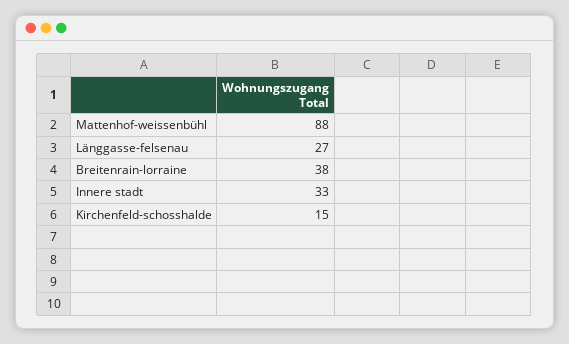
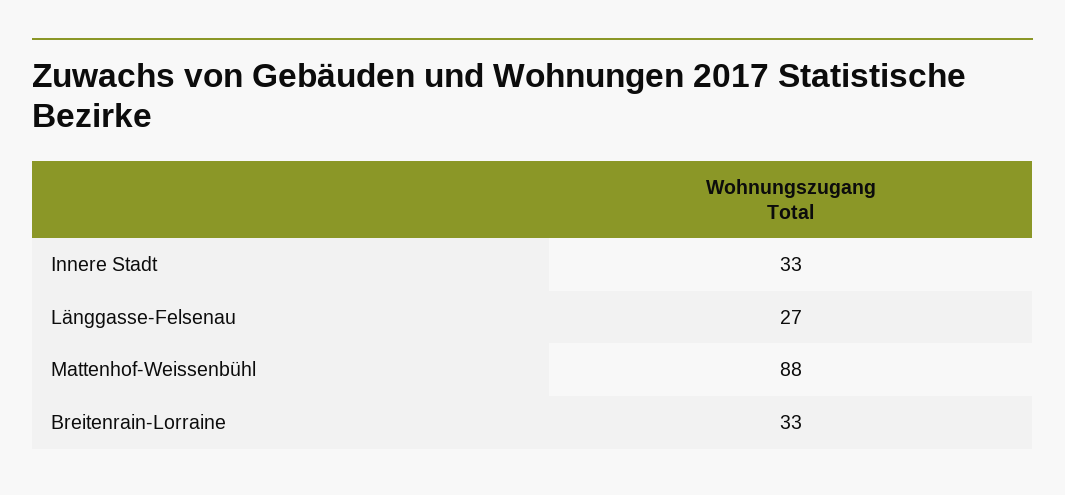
Breitenrain-lorraine: 38 -> 33
Kirchenfeld-schosshalde: 15 -> none

